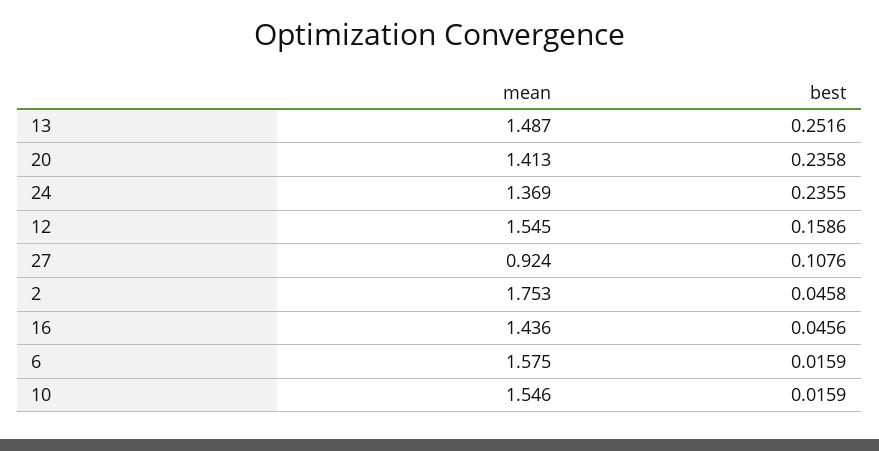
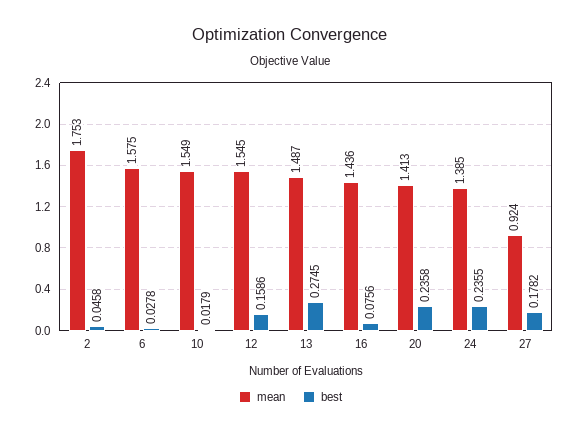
best, 13: 0.2516 -> 0.2745
mean, 24: 1.369 -> 1.385
best, 27: 0.1076 -> 0.1782
best, 16: 0.0456 -> 0.0756
best, 6: 0.0159 -> 0.0278
mean, 10: 1.546 -> 1.549
best, 10: 0.0159 -> 0.0179

